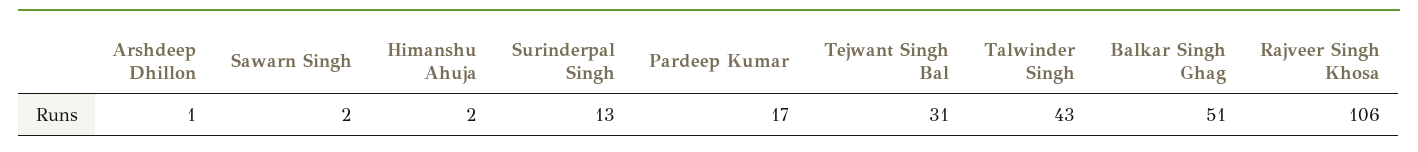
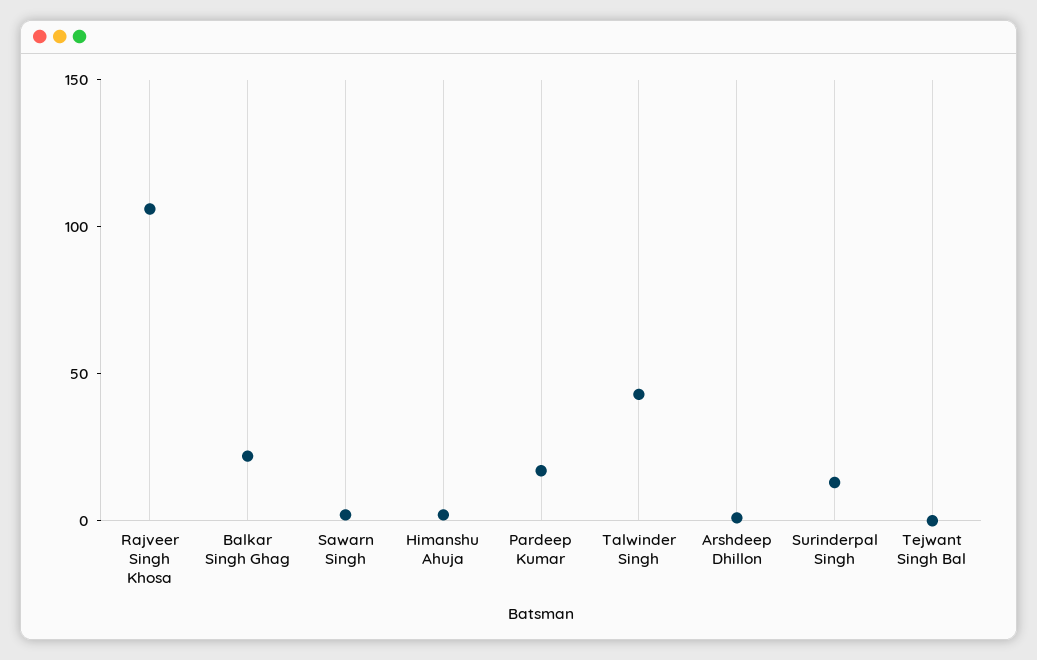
Tejwant Singh Bal: 31 -> 0
Balkar Singh Ghag: 51 -> 20

